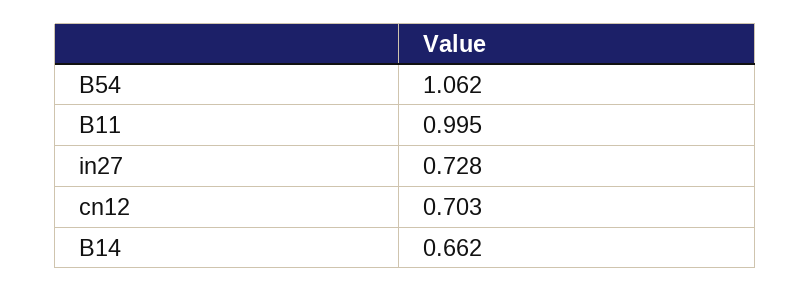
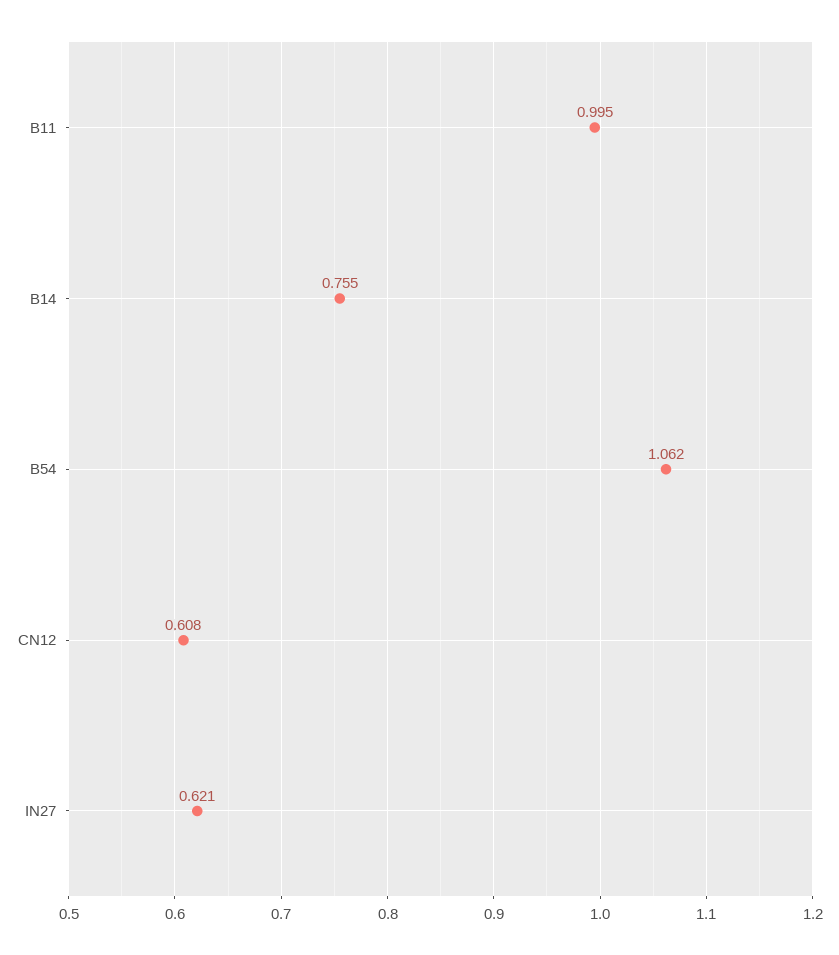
in27: 0.728 -> 0.621
cn12: 0.703 -> 0.608
B14: 0.662 -> 0.755

